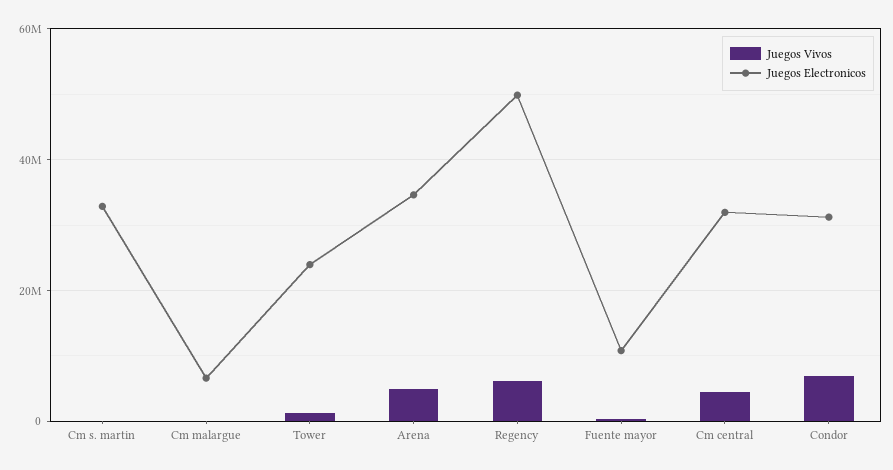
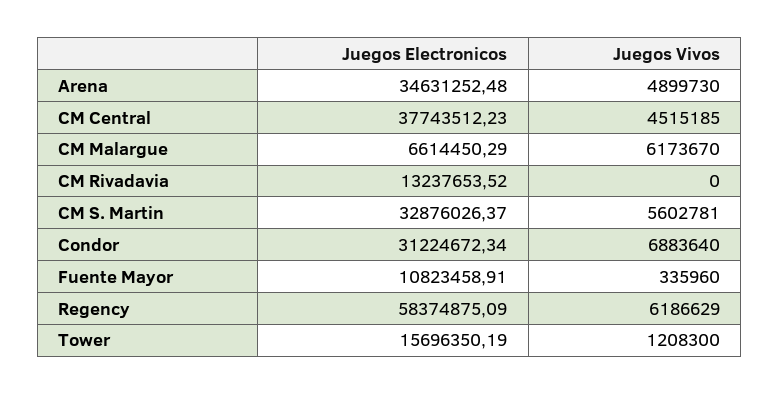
Juegos Vivos, Cm s. martin: 0 -> 5602781
Juegos Vivos, Cm malargue: 0 -> 6173670
Juegos Electronicos, Tower: 24000000 -> 15696350.19
Juegos Electronicos, Regency: 50000000 -> 58374875.09
Juegos Electronicos, Cm central: 32000000 -> 37743512.23
Juegos Electronicos, CM Rivadavia: none -> 13237653.52
Juegos Vivos, CM Rivadavia: none -> 0

